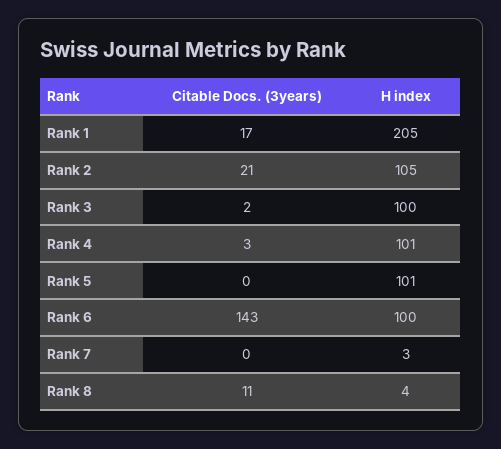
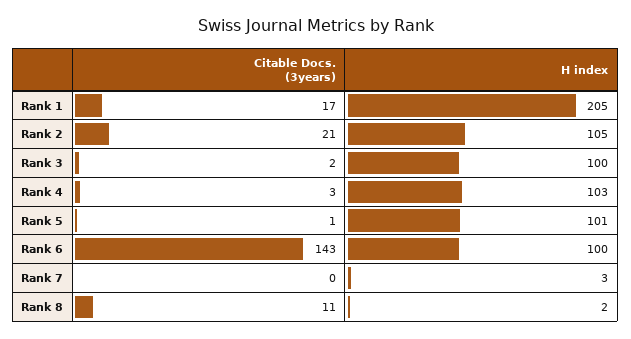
H index, Rank 4: 101 -> 103
Citable Docs. (3years), Rank 5: 0 -> 1
H index, Rank 8: 4 -> 2

